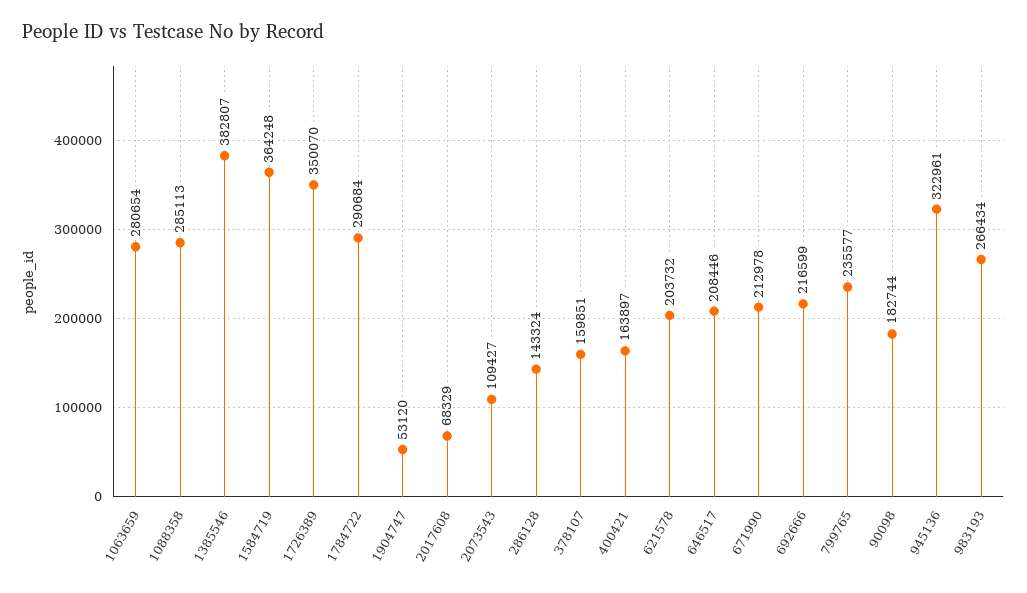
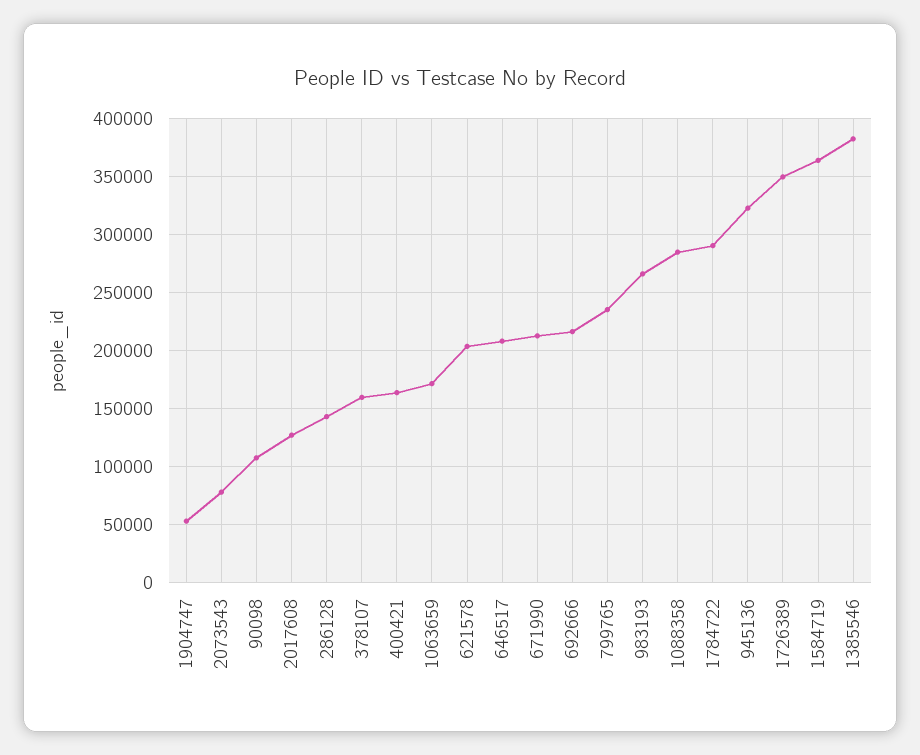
1063659: 280654 -> 170000
2017608: 68329 -> 130000
2073543: 109427 -> 80000
90098: 182744 -> 110000

